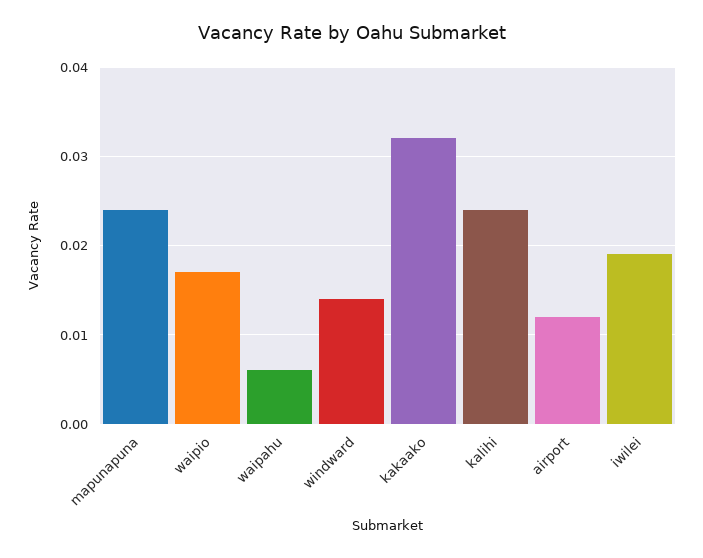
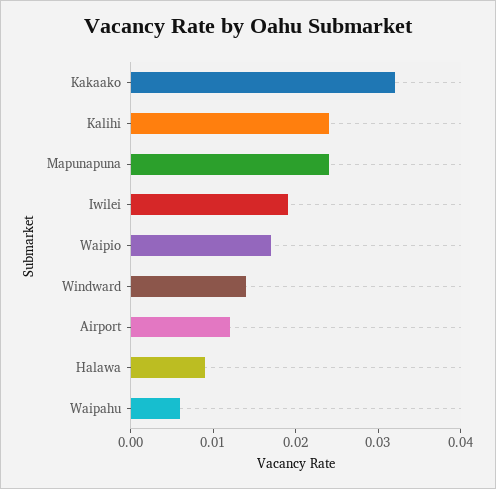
Halawa: none -> 0.009

